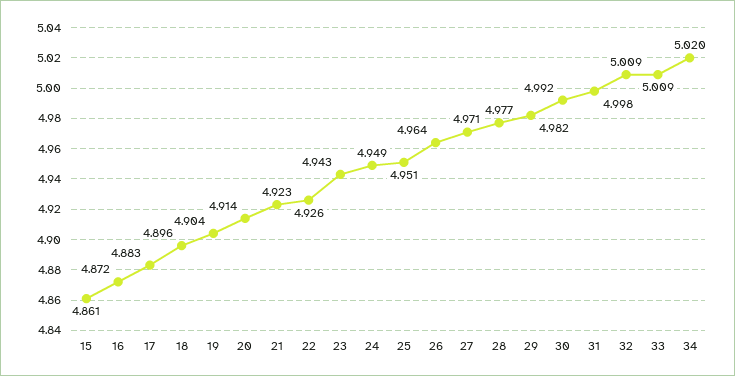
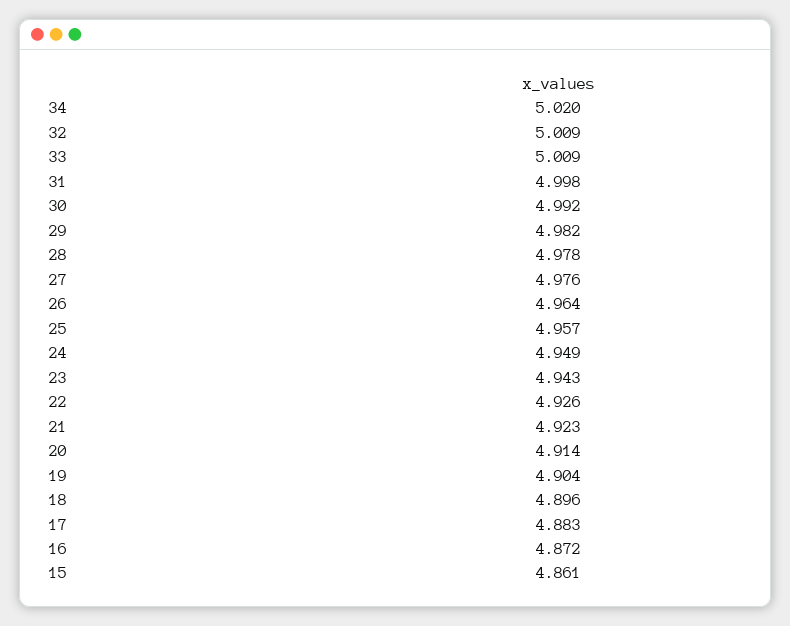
25: 4.951 -> 4.957
27: 4.971 -> 4.976
28: 4.977 -> 4.978

